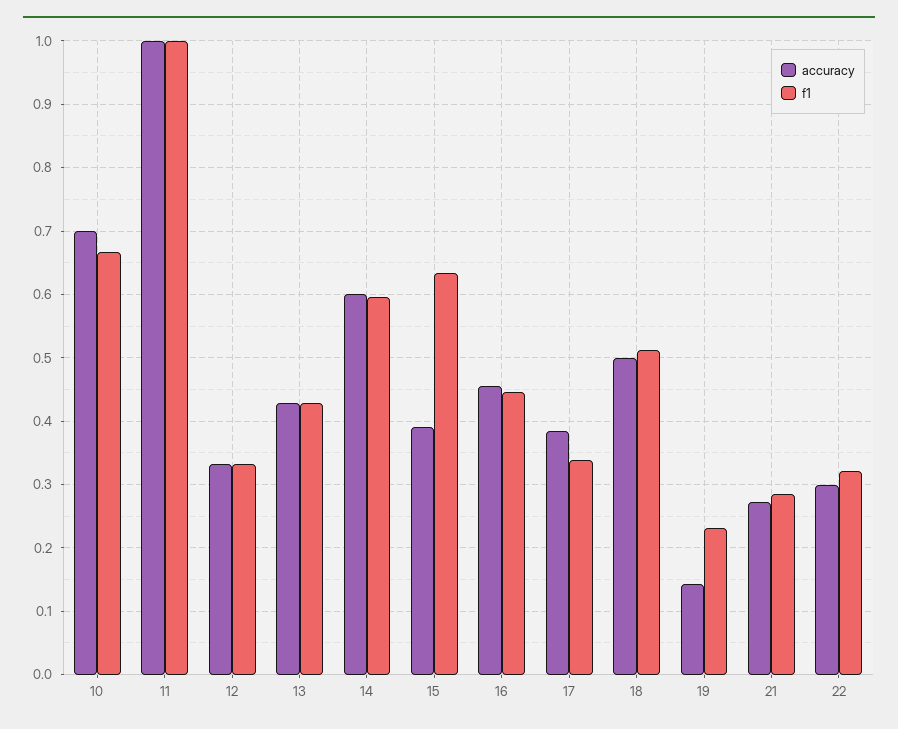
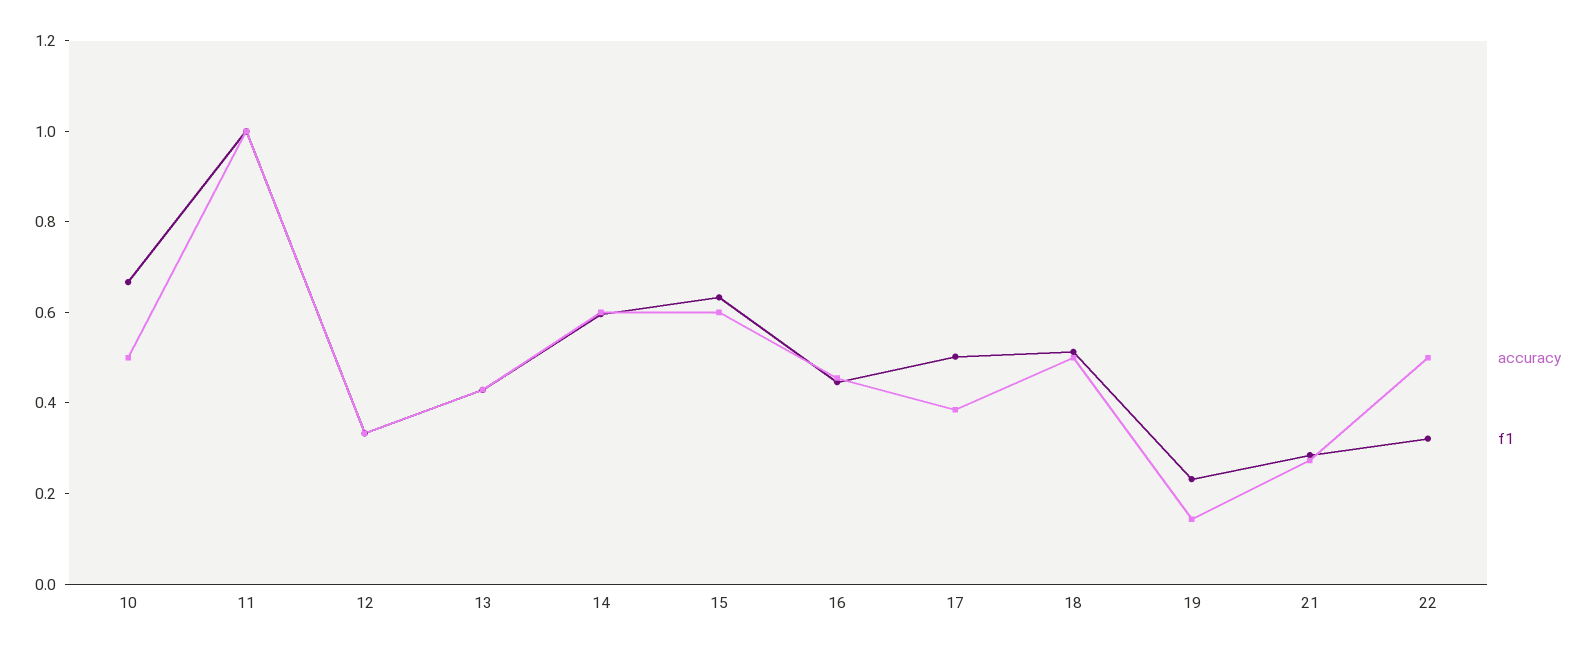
accuracy, 10: 0.7 -> 0.5
accuracy, 15: 0.39 -> 0.6
f1, 17: 0.34 -> 0.5
accuracy, 22: 0.3 -> 0.5

